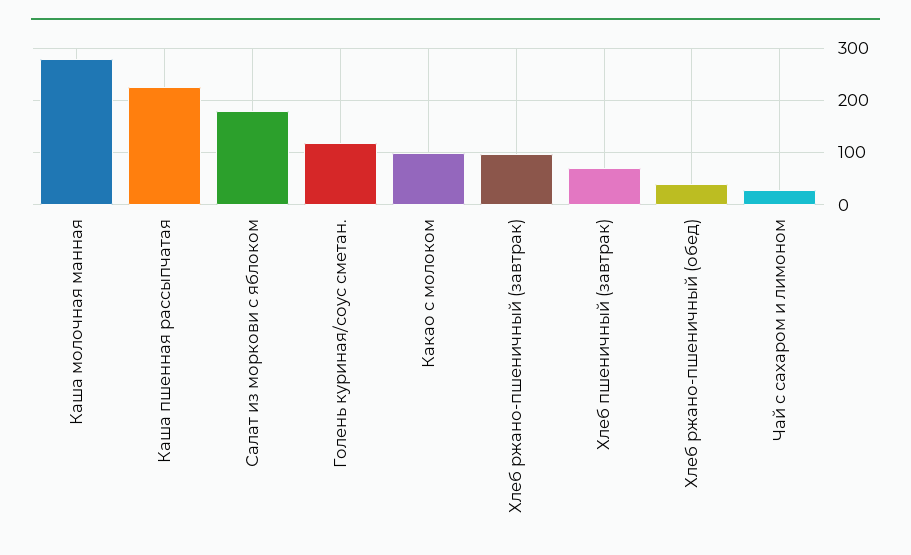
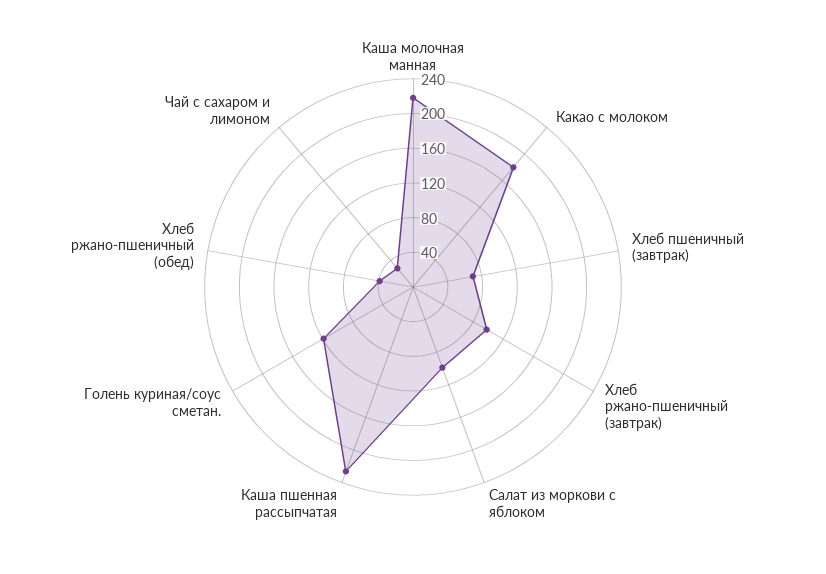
Каша молочная манная: 280 -> 220
Салат из моркови с яблоком: 180 -> 100
Какао с молоком: 100 -> 180

